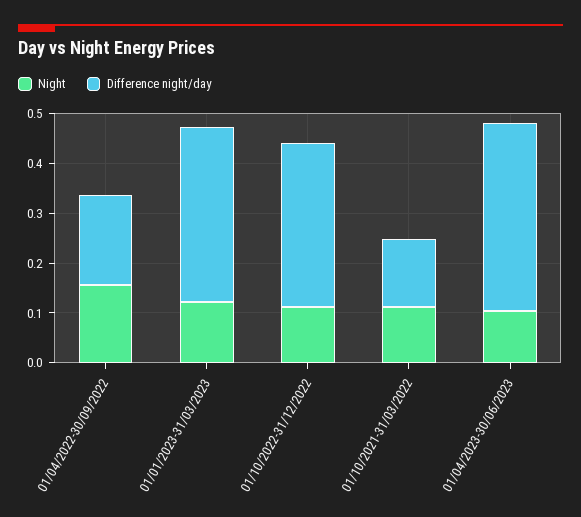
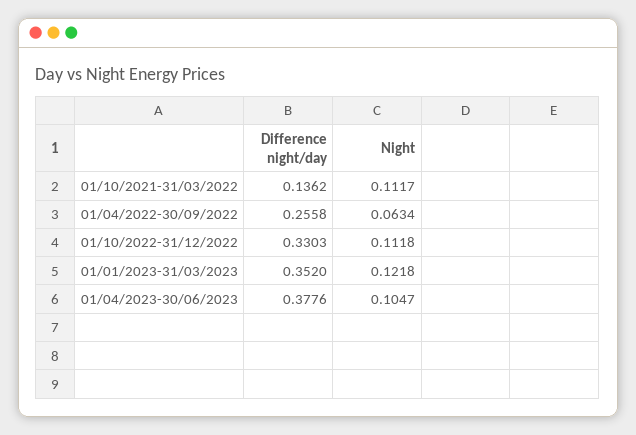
Night, 01/04/2022-30/09/2022: 0.16 -> 0.0634
Difference night/day, 01/04/2022-30/09/2022: 0.18 -> 0.2558

